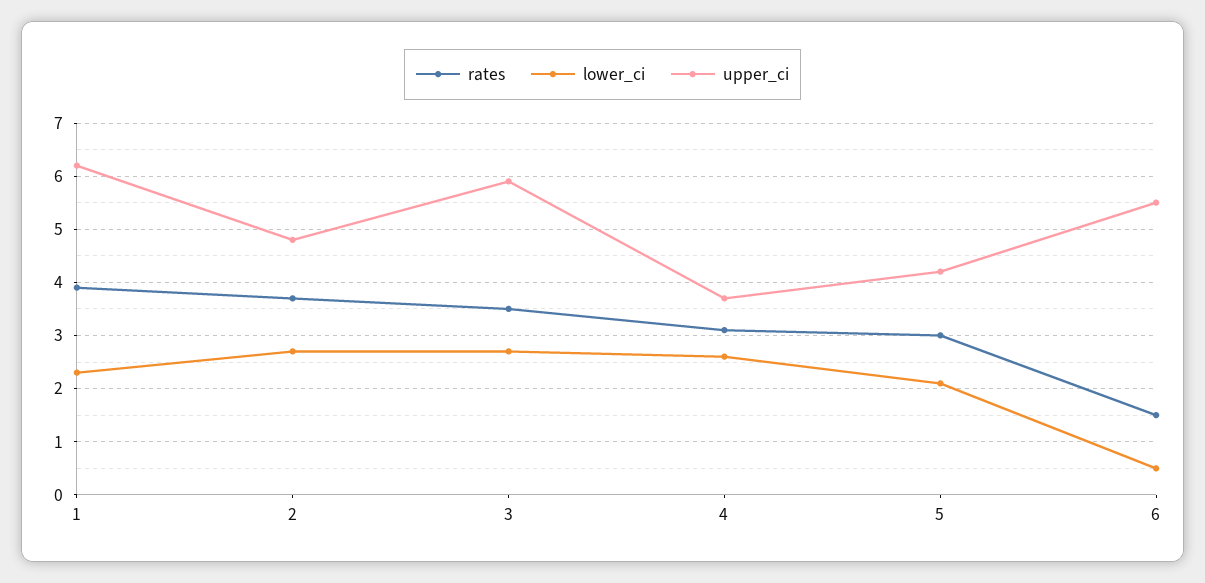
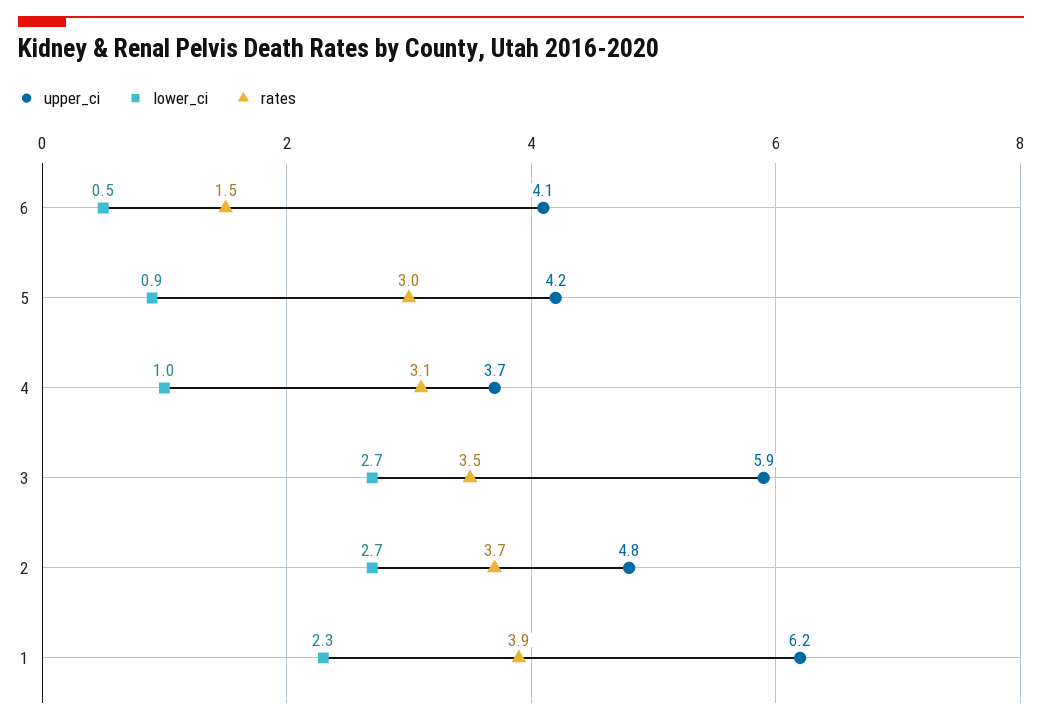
lower_ci, 4: 2.5 -> 1
lower_ci, 5: 2 -> 0.9
upper_ci, 6: 5.5 -> 4.1

